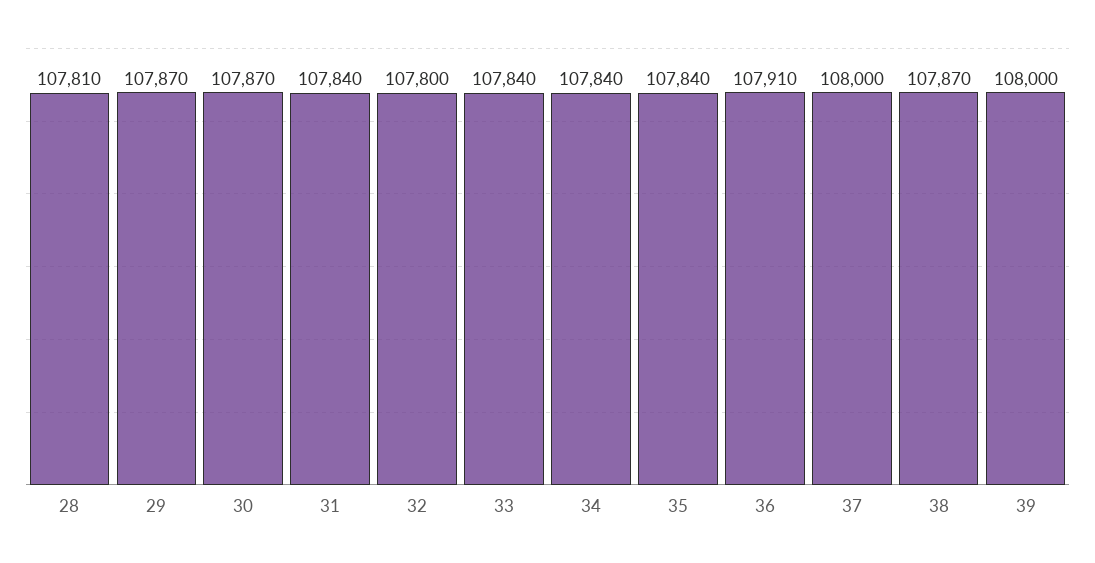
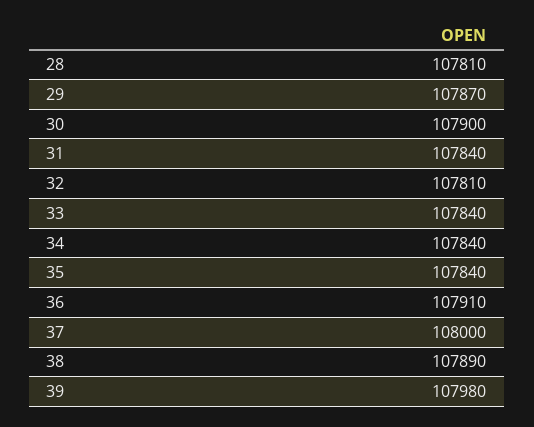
30: 107870 -> 107900
32: 107800 -> 107810
38: 107870 -> 107890
39: 108000 -> 107980

